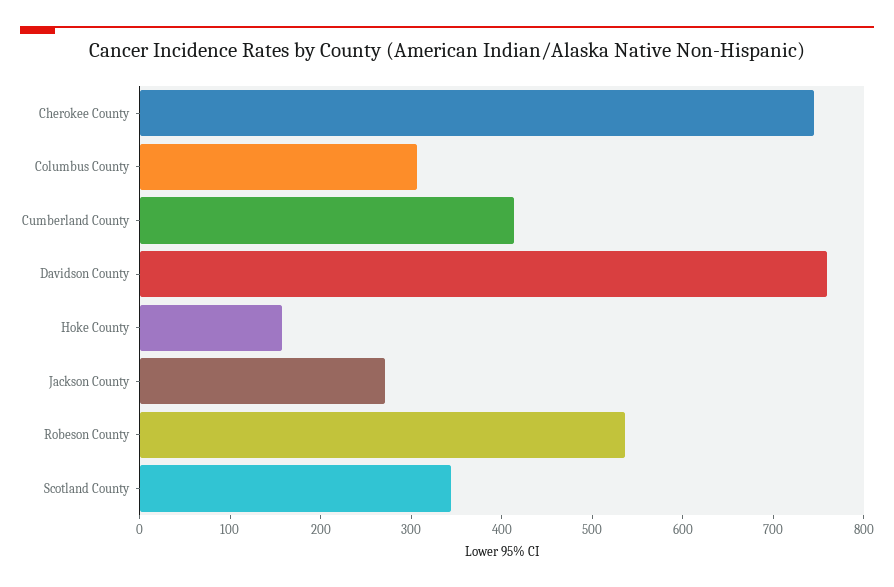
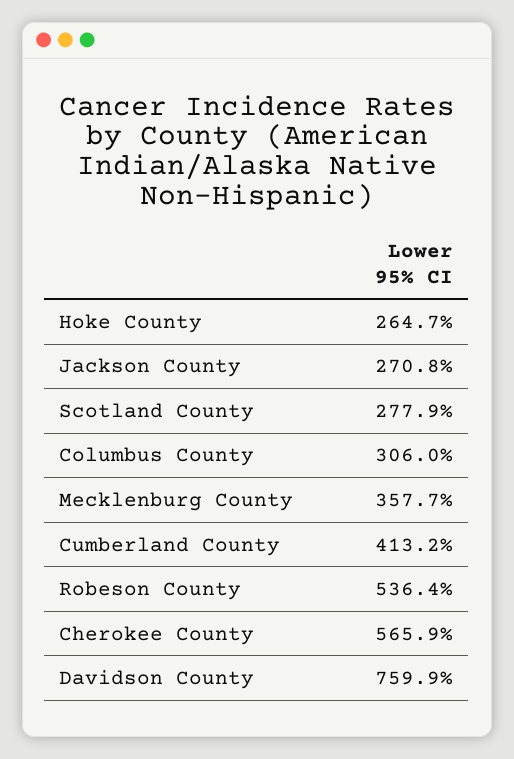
Cherokee County: 740 -> 565.9
Hoke County: 160 -> 264.7
Scotland County: 340 -> 277.9
Mecklenburg County: none -> 357.7

